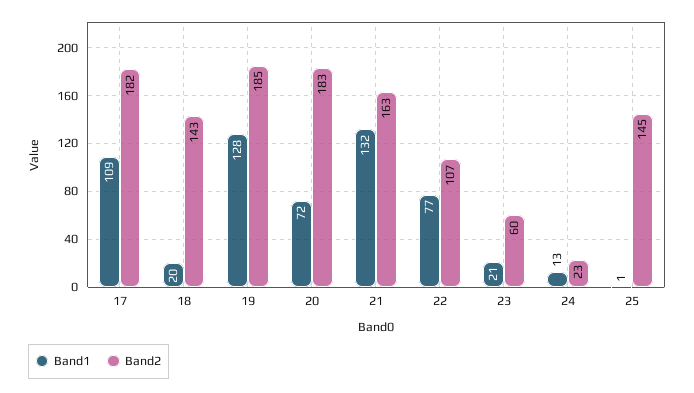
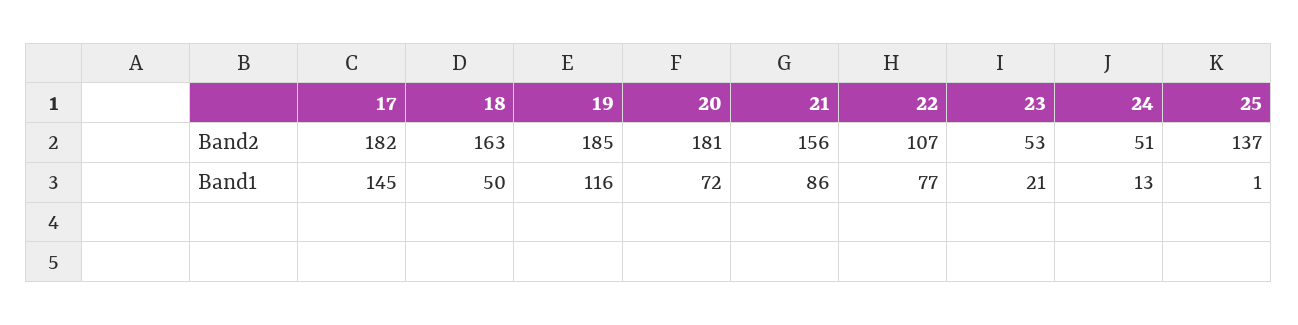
Band1, 17: 109 -> 145
Band1, 18: 20 -> 50
Band2, 18: 143 -> 163
Band1, 19: 128 -> 116
Band2, 20: 183 -> 181
Band1, 21: 132 -> 86
Band2, 21: 163 -> 156
Band2, 23: 60 -> 53
Band2, 24: 23 -> 51
Band2, 25: 145 -> 137

